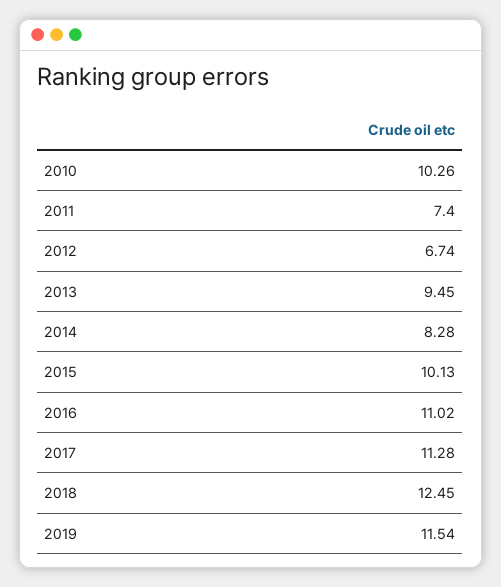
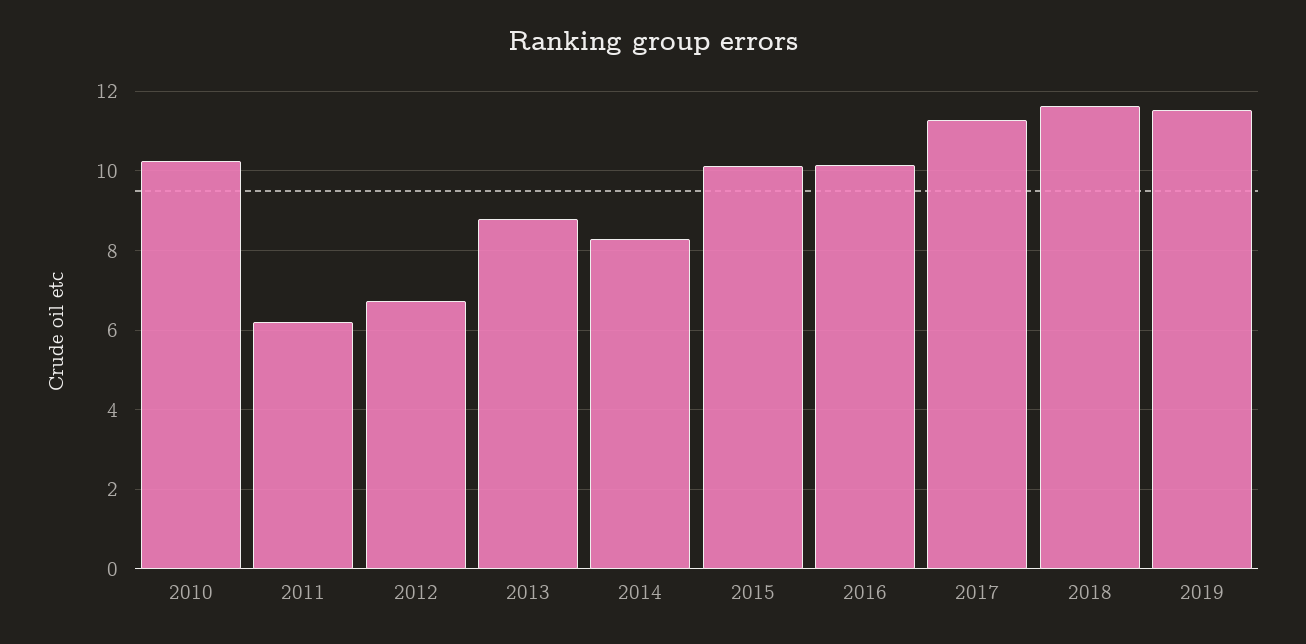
2011: 7.4 -> 6.2
2013: 9.45 -> 8.8
2016: 11.02 -> 10.2
2018: 12.45 -> 11.6

